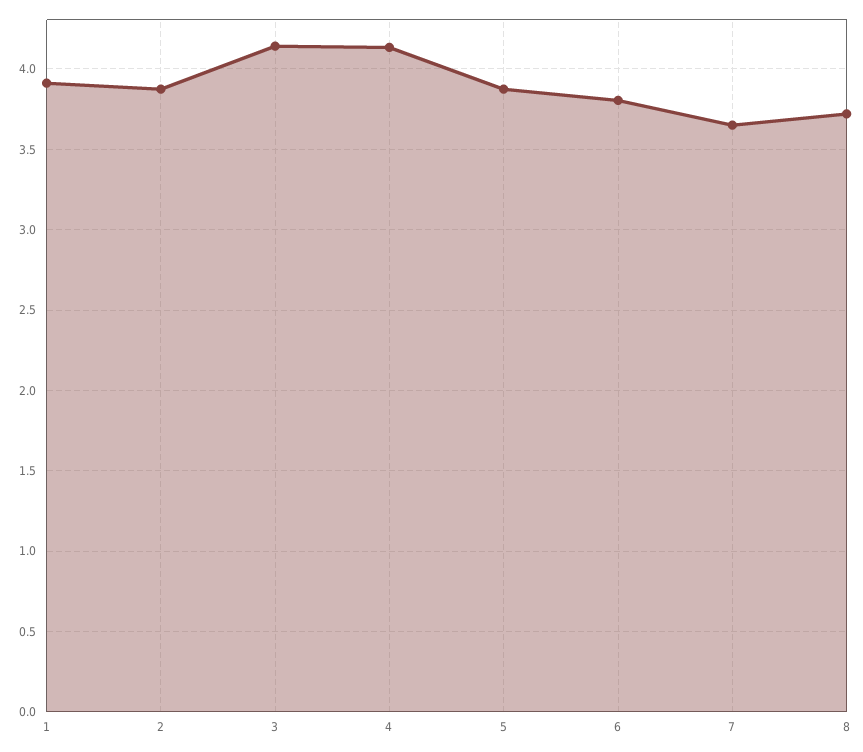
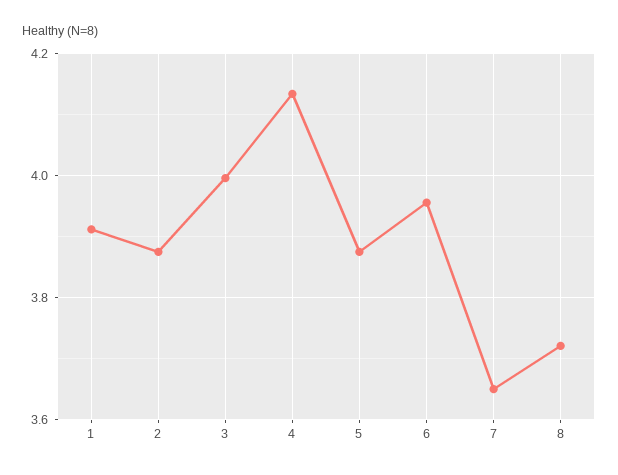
3: 4.15 -> 4
6: 3.8 -> 3.96

